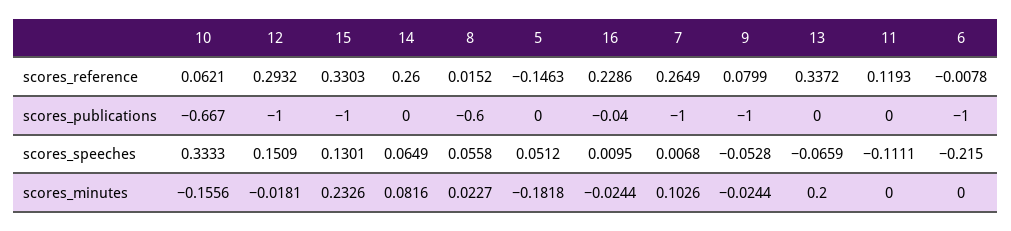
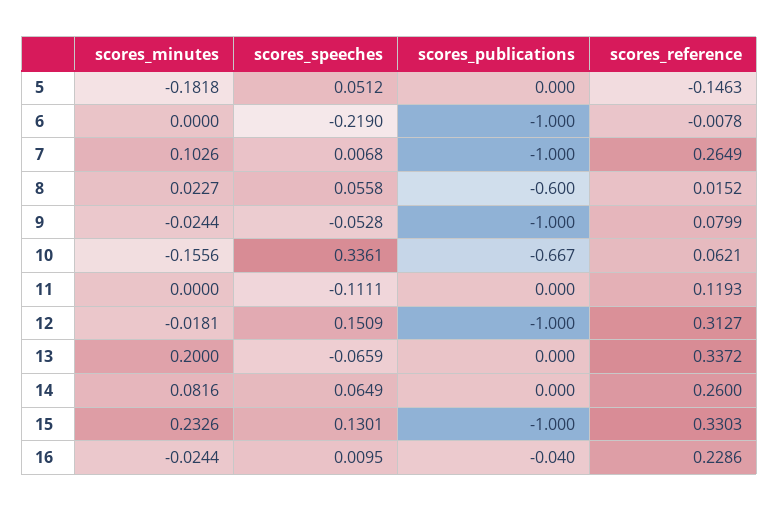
12, scores_reference: 0.2932 -> 0.3127
10, scores_speeches: 0.3333 -> 0.3361
6, scores_speeches: -0.215 -> -0.219

